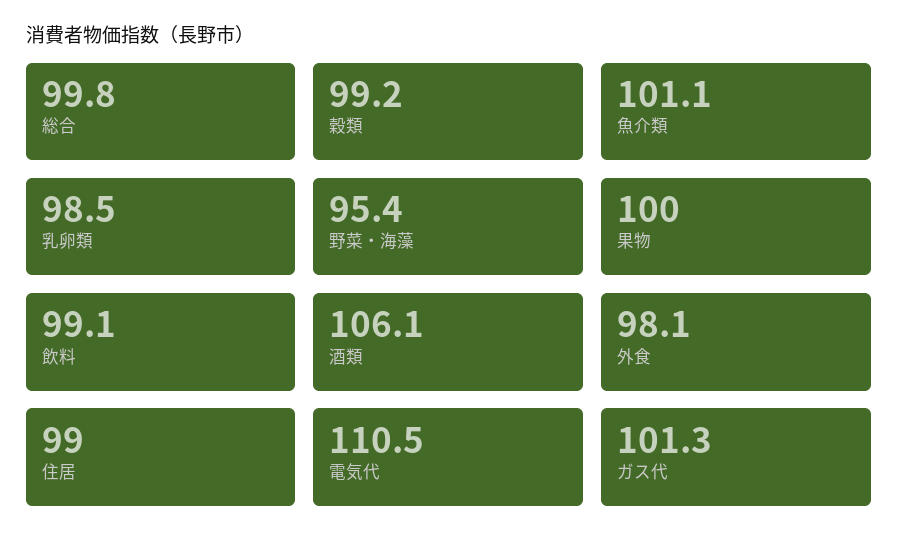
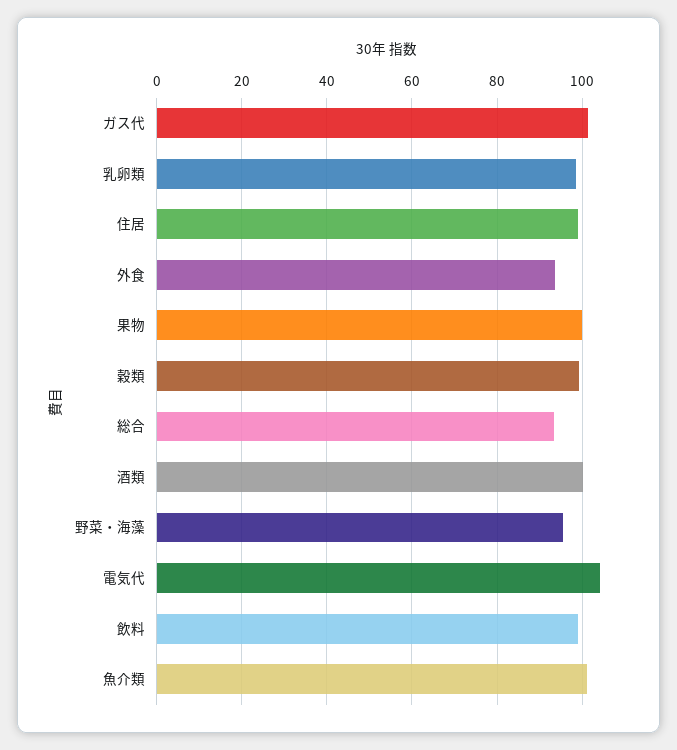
総合: 99.8 -> 94
酒類: 106.1 -> 100
外食: 98.1 -> 94
電気代: 110.5 -> 104

